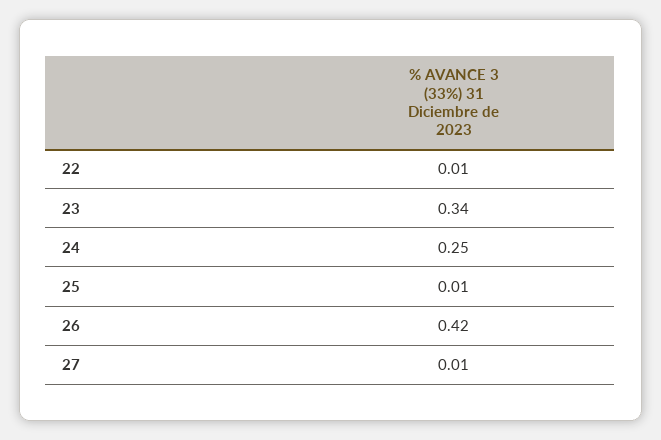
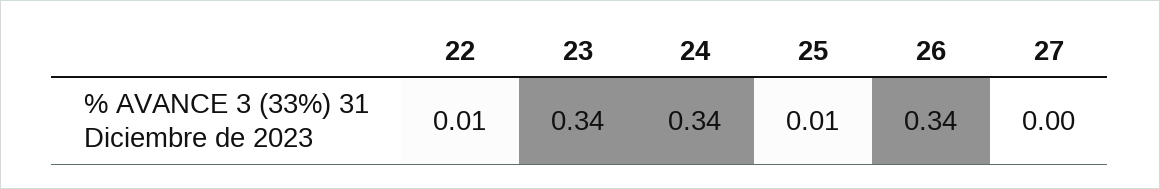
24: 0.25 -> 0.34
26: 0.42 -> 0.34
27: 0.01 -> 0

